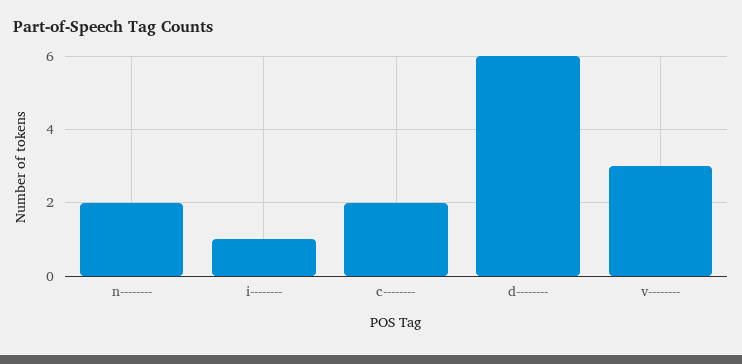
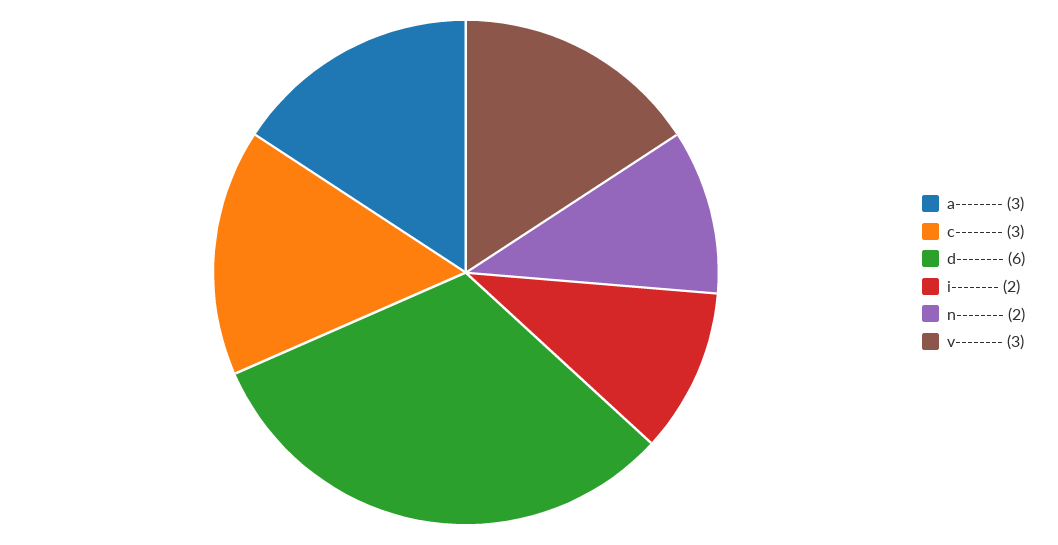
i--------: 1 -> 2
c--------: 2 -> 3
a--------: none -> 3

